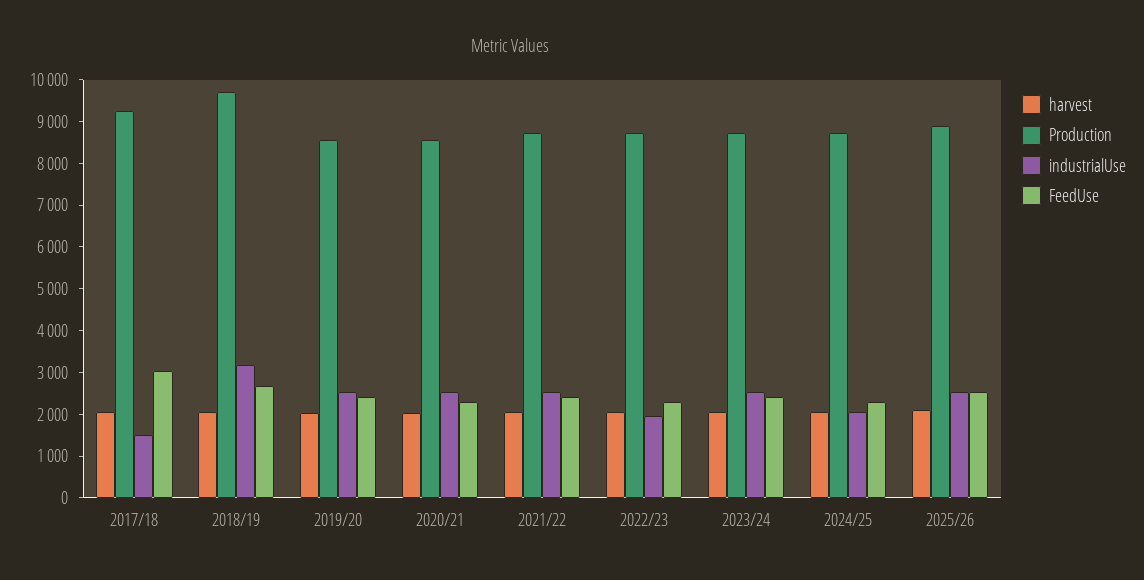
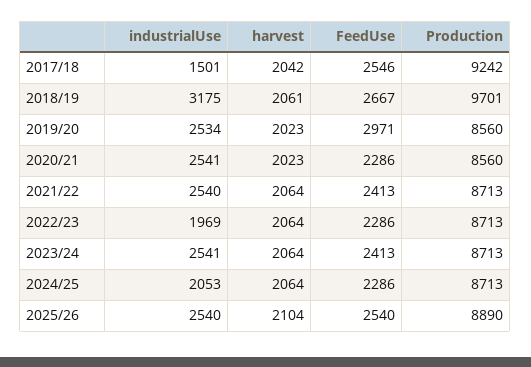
FeedUse, 2017/18: 3000 -> 2546
FeedUse, 2019/20: 2400 -> 2971

